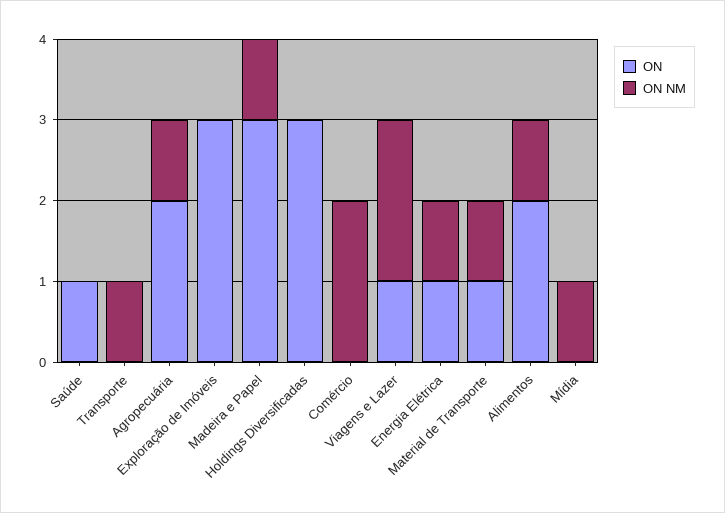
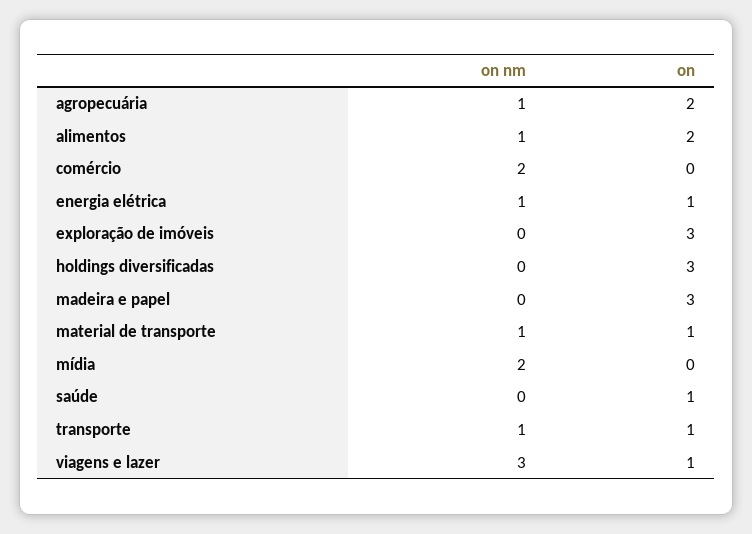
ON, Transporte: 0 -> 1
ON NM, Madeira e Papel: 1 -> 0
ON NM, Viagens e Lazer: 2 -> 3
ON NM, Mídia: 1 -> 2

